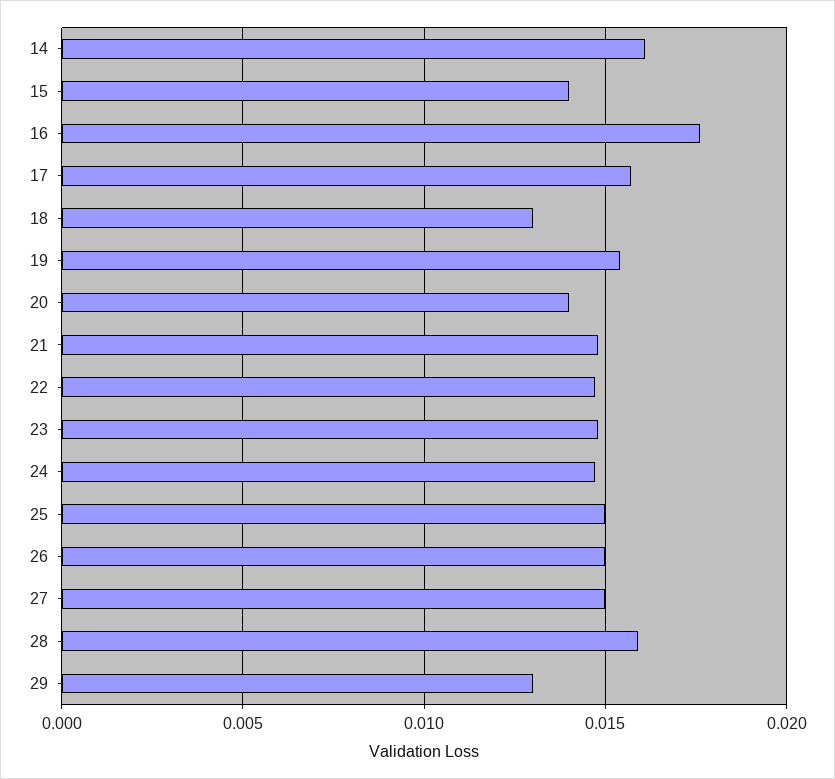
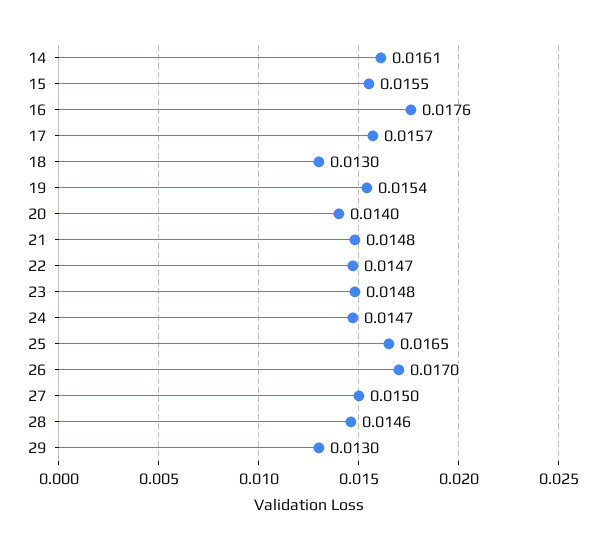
15: 0.014 -> 0.0155
25: 0.015 -> 0.0165
26: 0.015 -> 0.017
28: 0.016 -> 0.0146

